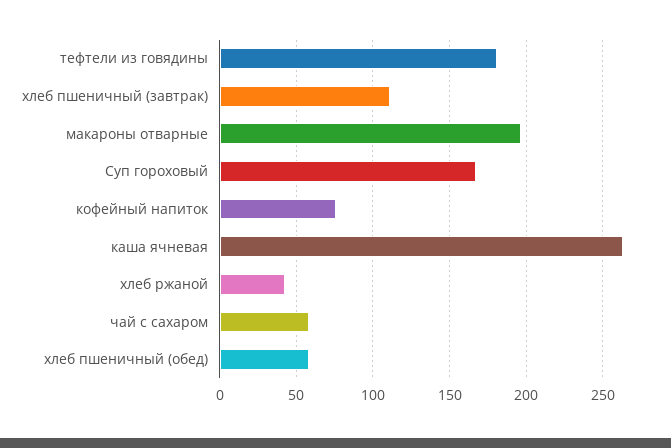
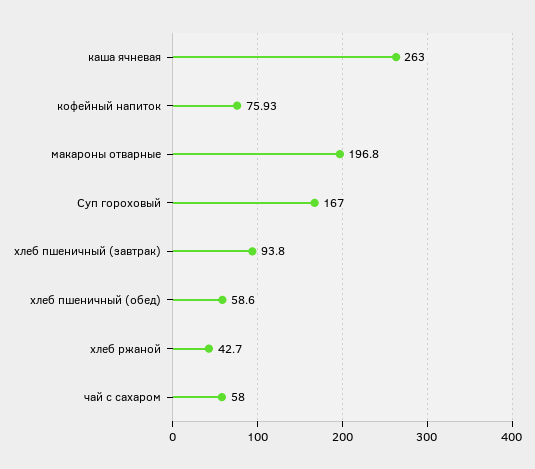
тефтели из говядины: 180 -> none
хлеб пшеничный (завтрак): 110 -> 93.8

